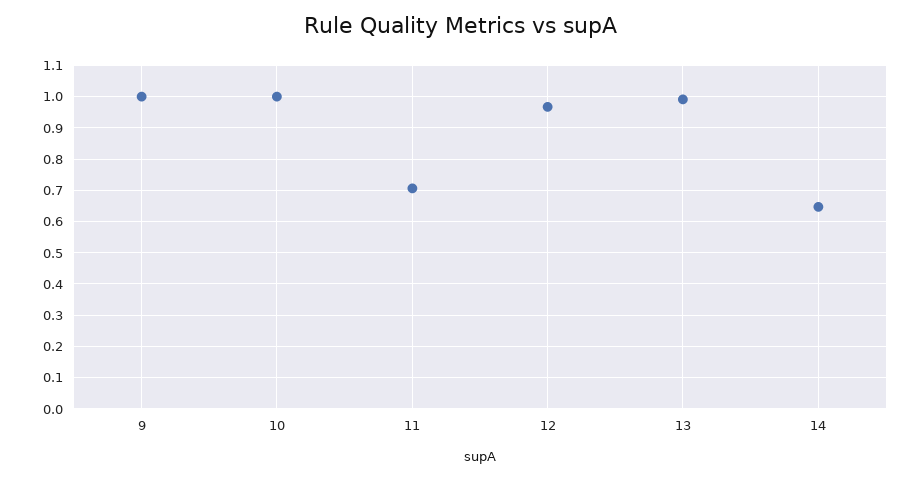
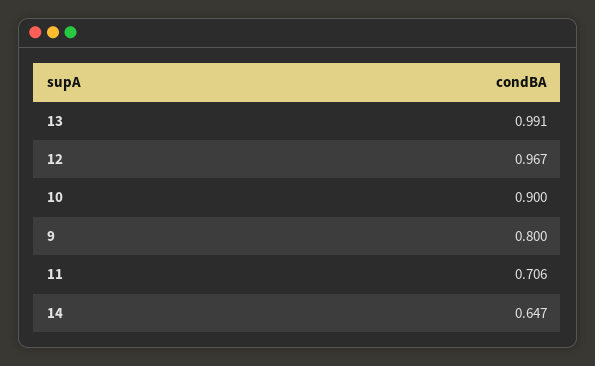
9: 1 -> 0.8
10: 1 -> 0.9

